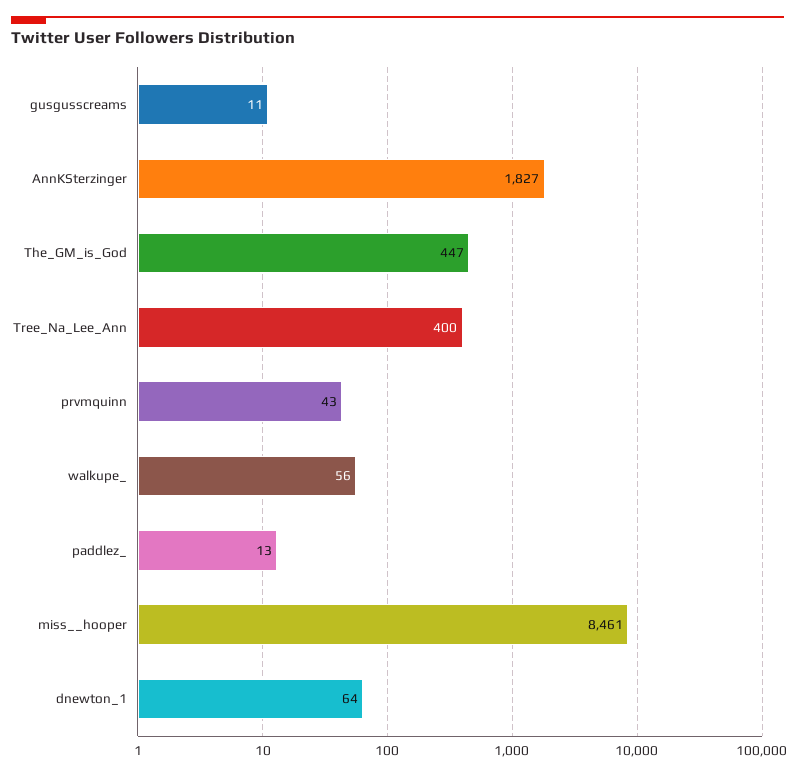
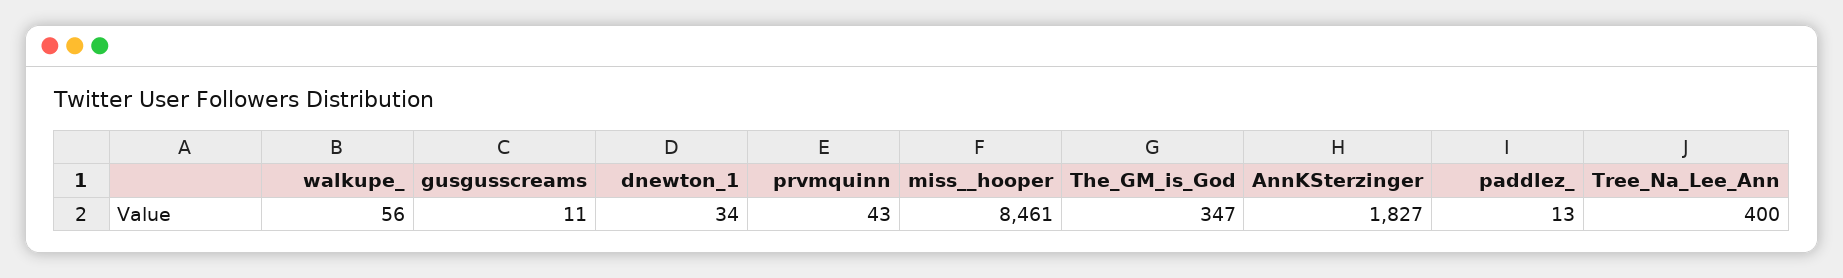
The_GM_is_God: 447 -> 347
dnewton_1: 64 -> 34

